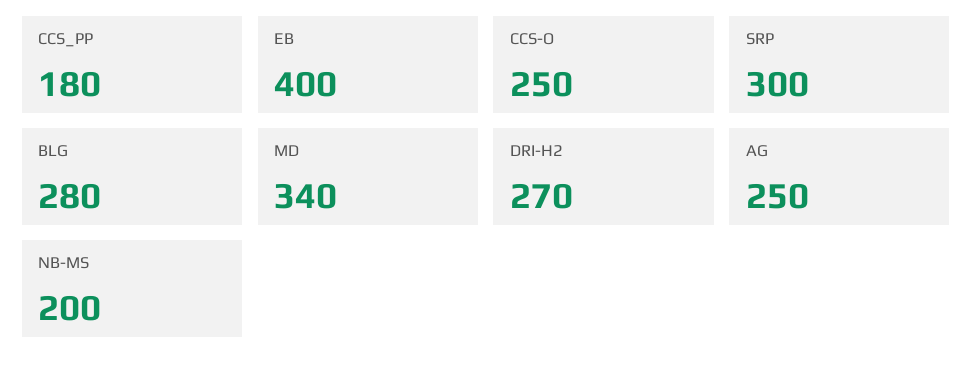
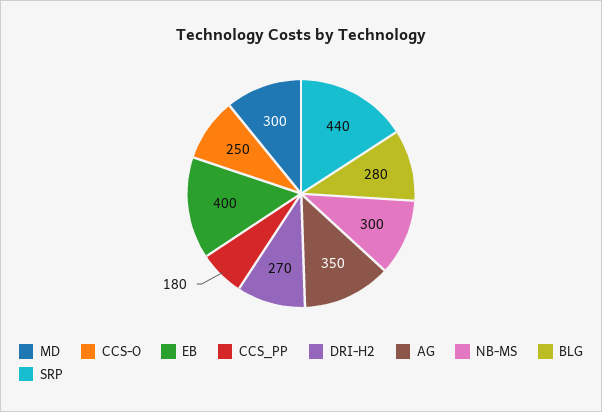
SRP: 300 -> 440
MD: 340 -> 300
AG: 250 -> 350
NB-MS: 200 -> 300

